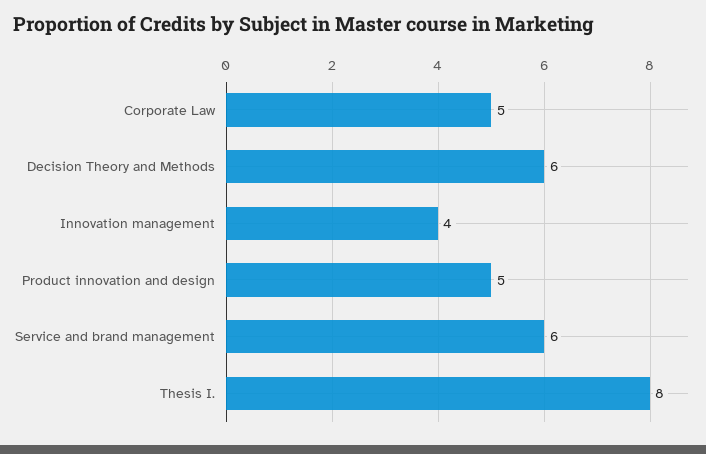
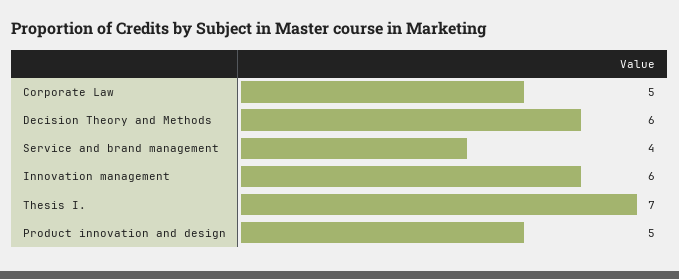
Innovation management: 4 -> 6
Service and brand management: 6 -> 4
Thesis I.: 8 -> 7

